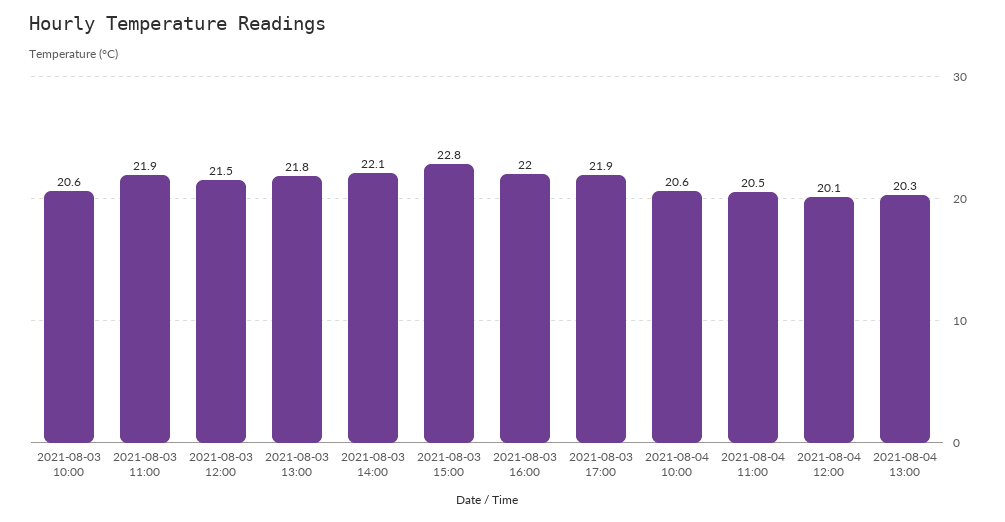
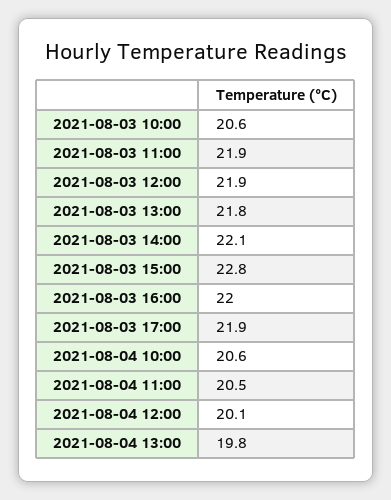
2021-08-03 12:00: 21.5 -> 21.9
2021-08-04 13:00: 20.3 -> 19.8

